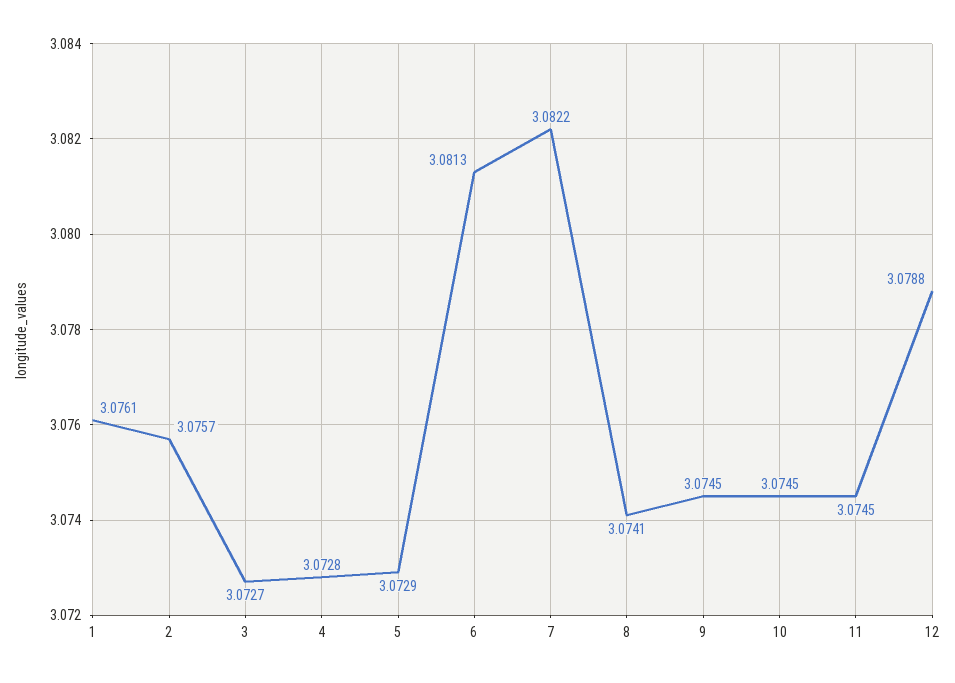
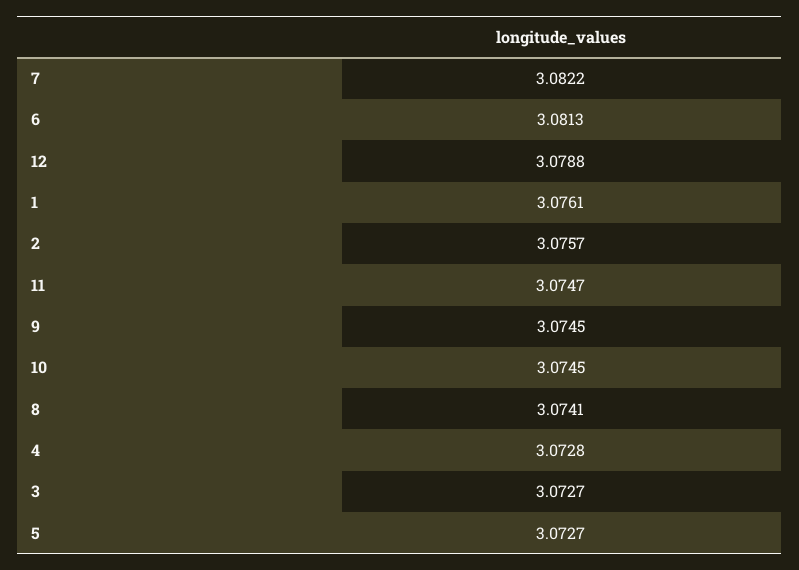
5: 3.0729 -> 3.0727
11: 3.0745 -> 3.0747

